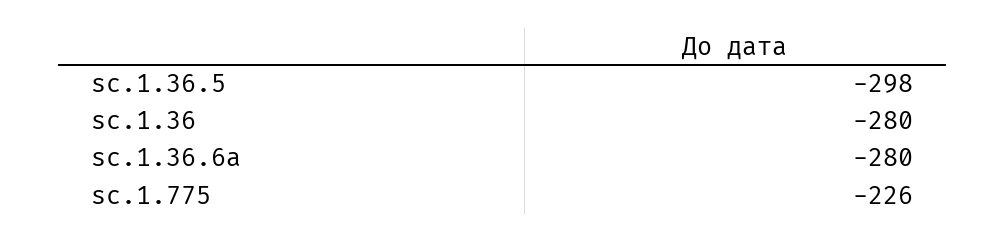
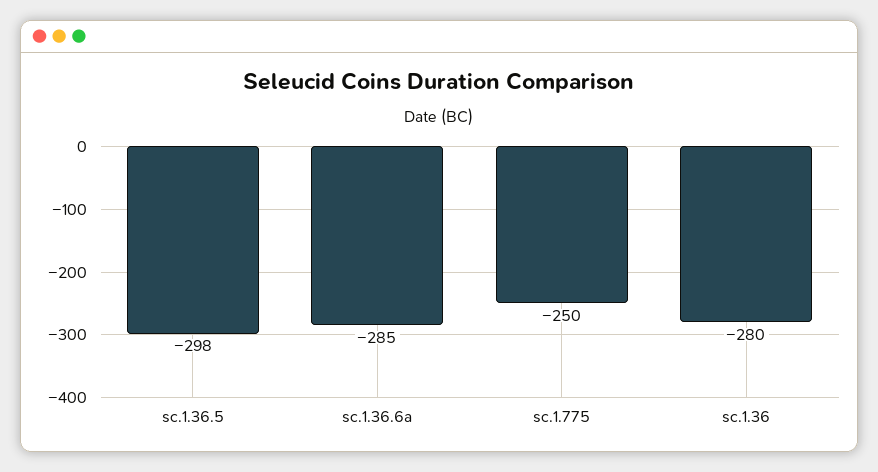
sc.1.36.6a: -280 -> -285
sc.1.775: -226 -> -250

